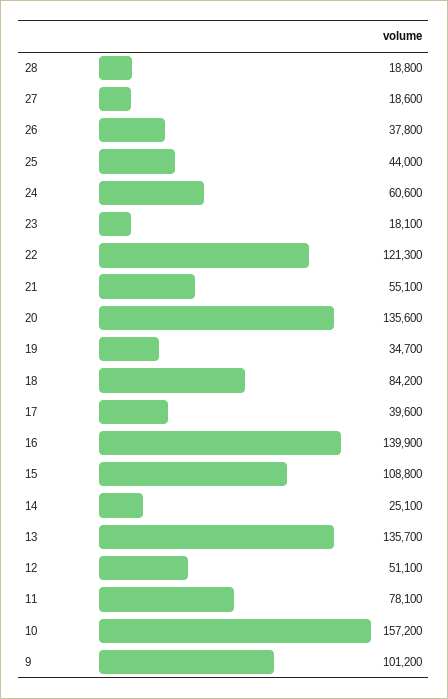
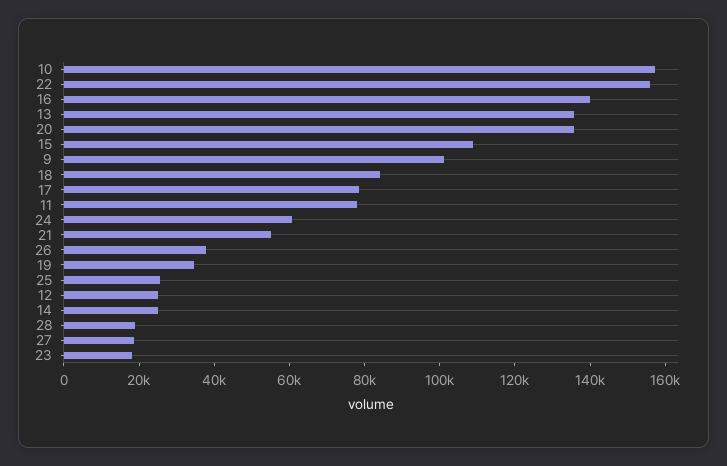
25: 44000 -> 25000
22: 121300 -> 155000
17: 39600 -> 80000
12: 51100 -> 25000

